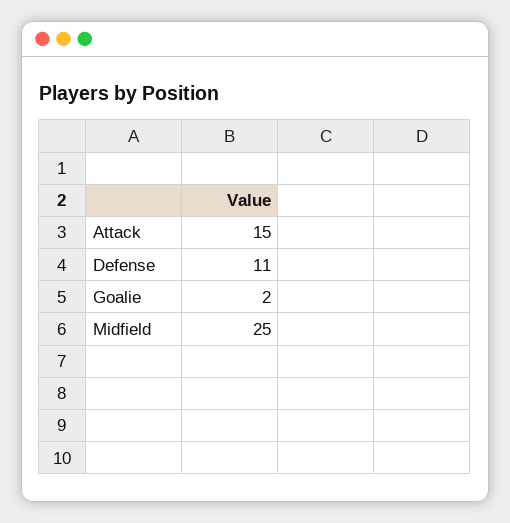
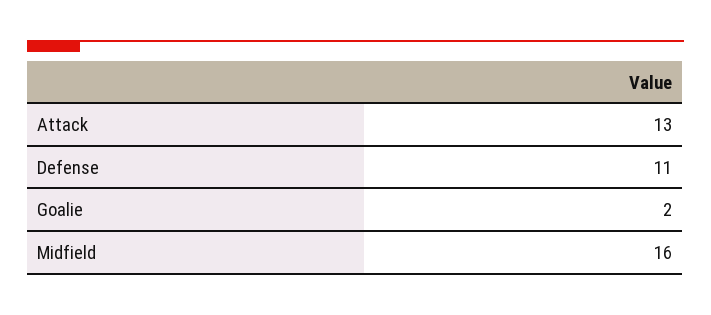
Attack: 15 -> 13
Midfield: 25 -> 16

